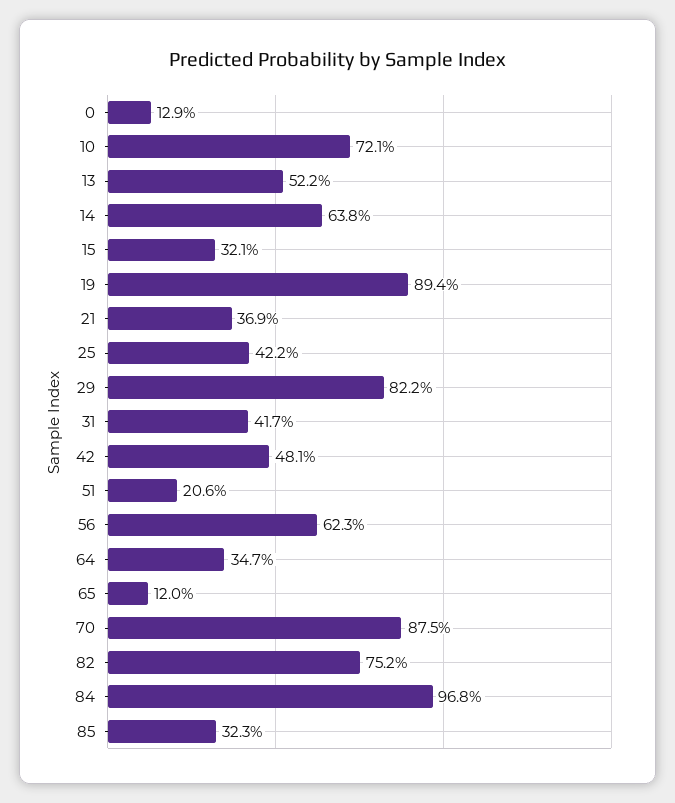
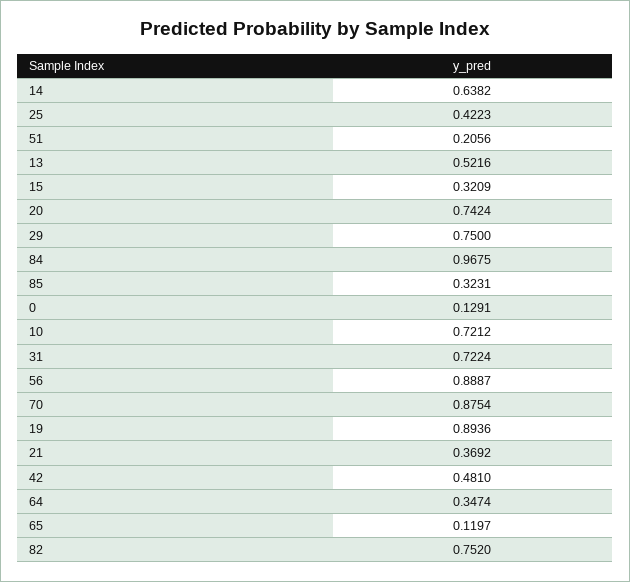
29: 0.822 -> 0.75
31: 0.417 -> 0.7224
56: 0.623 -> 0.8887
20: none -> 0.7424

